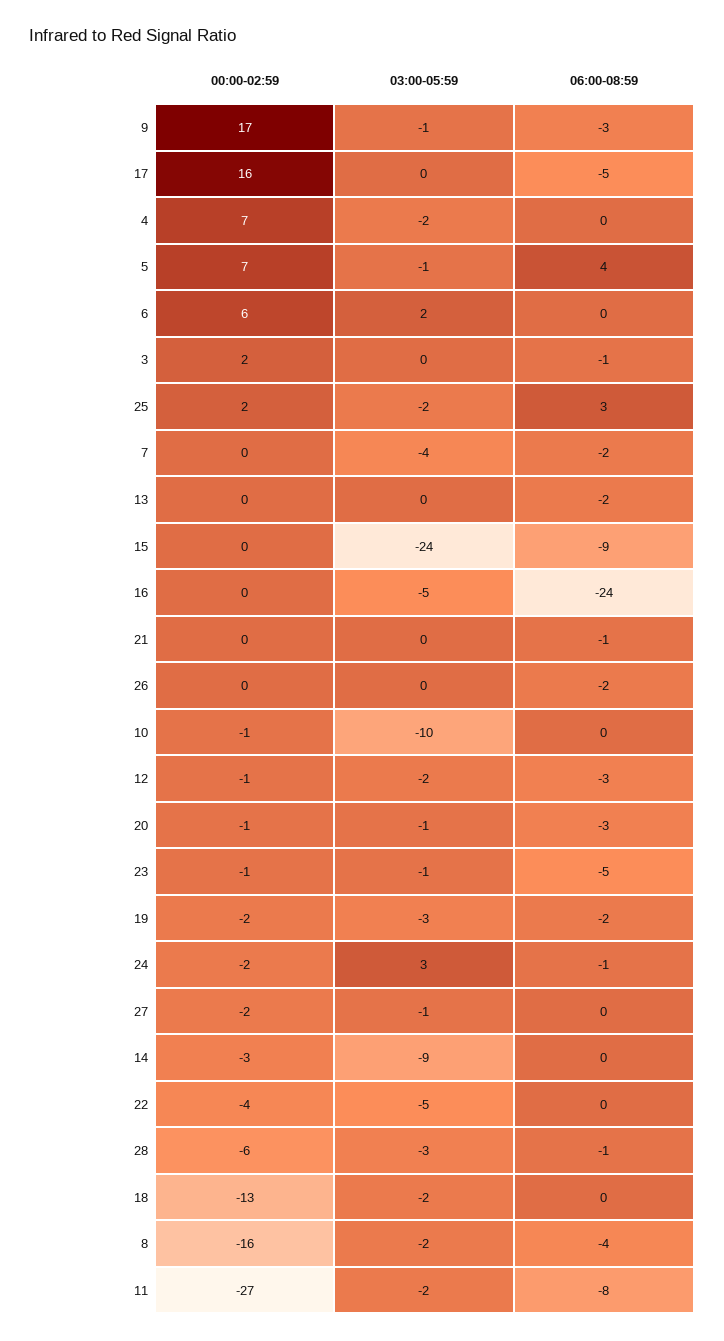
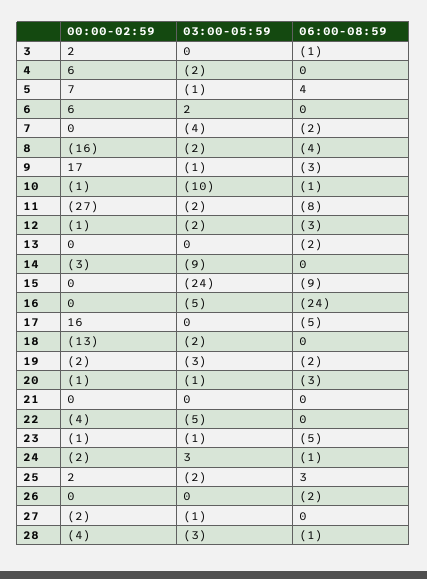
00:00-02:59, 4: 7 -> 6
06:00-08:59, 21: -1 -> 0
06:00-08:59, 10: 0 -> -1
00:00-02:59, 28: -6 -> -4

